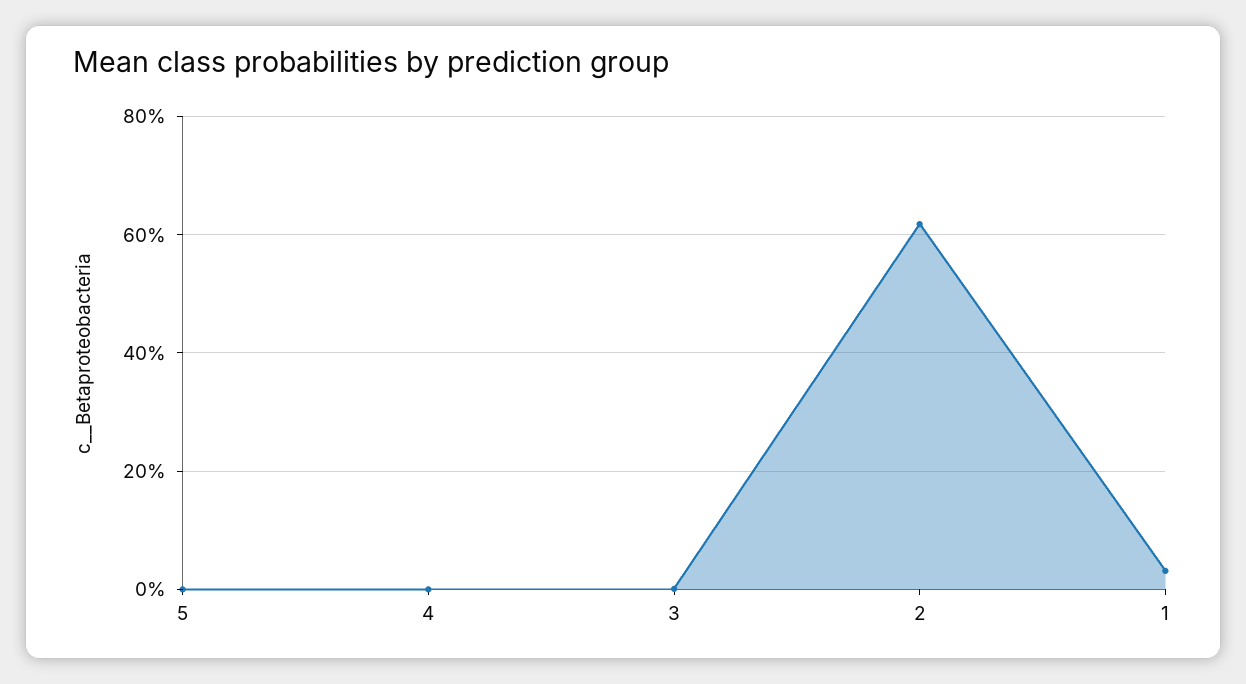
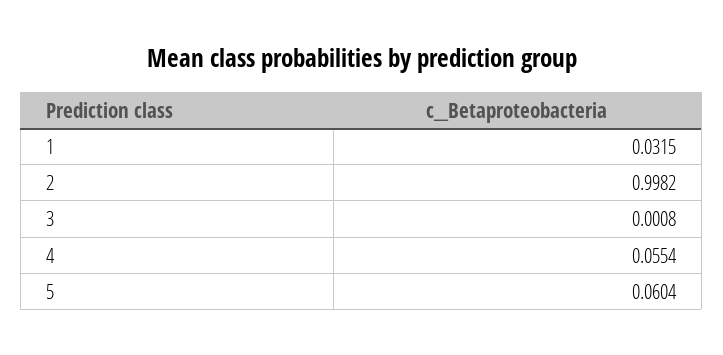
5: 0 -> 0.0604
4: 0 -> 0.0554
2: 0.62 -> 0.9982

